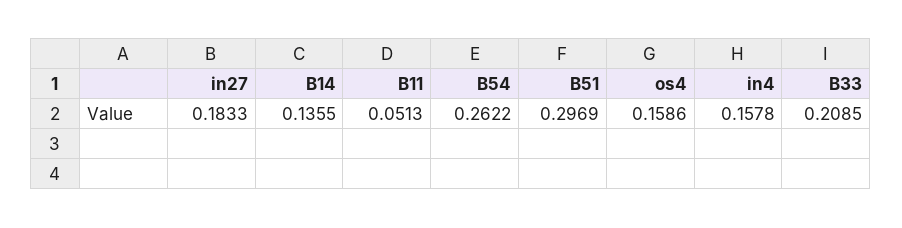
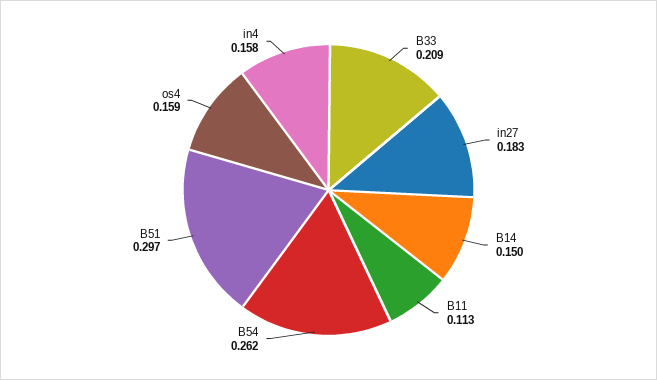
B14: 0.1355 -> 0.15
B11: 0.0513 -> 0.113

